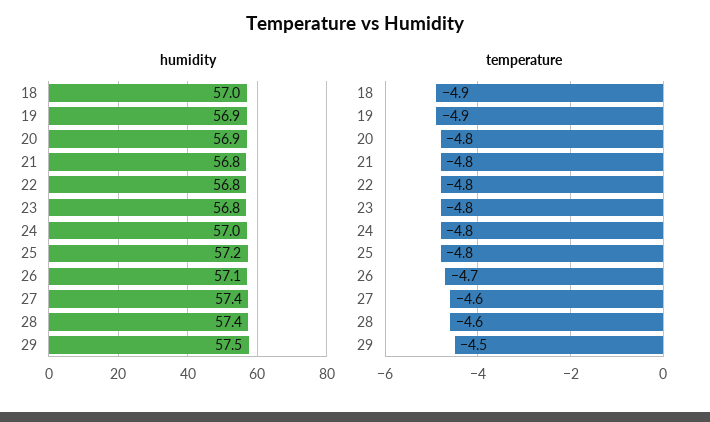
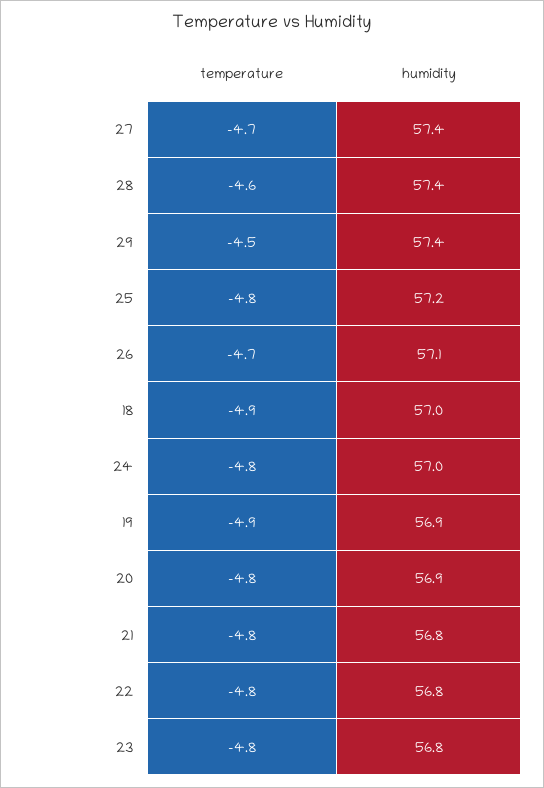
humidity, 29: 57.5 -> 57.4
temperature, 27: -4.6 -> -4.7

